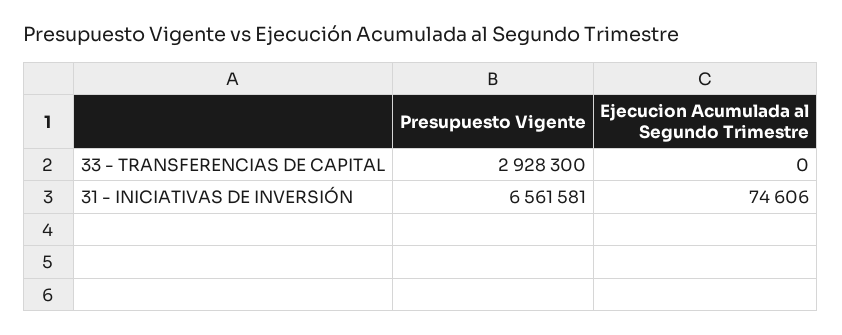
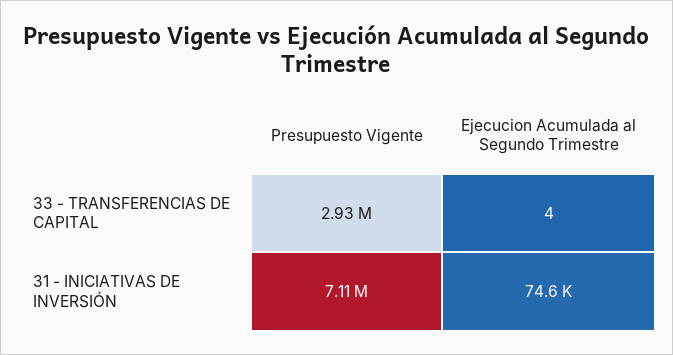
Ejecucion Acumulada al Segundo Trimestre, 33 - TRANSFERENCIAS DE CAPITAL: 0 -> 4
Presupuesto Vigente, 31 - INICIATIVAS DE INVERSIÓN: 6561581 -> 7110000

